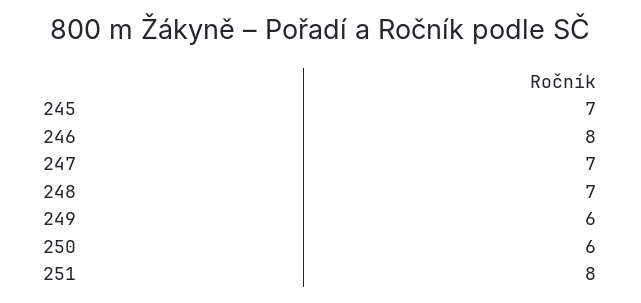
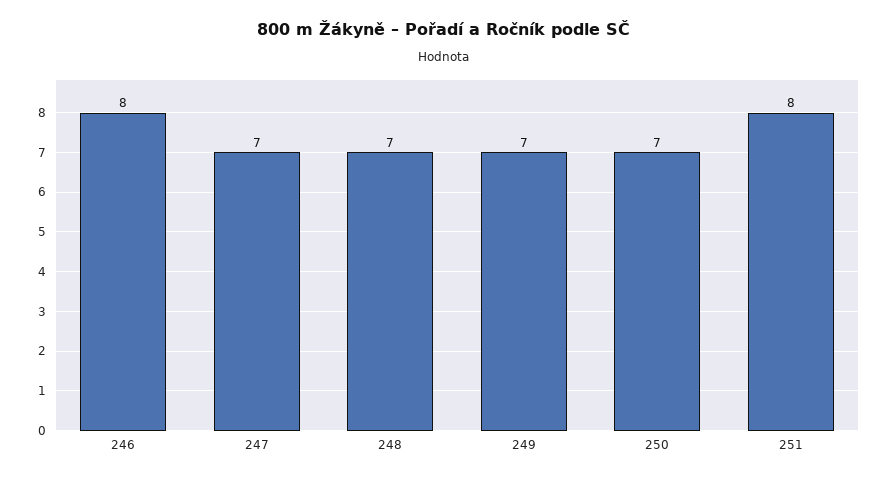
245: 7 -> none
249: 6 -> 7
250: 6 -> 7

